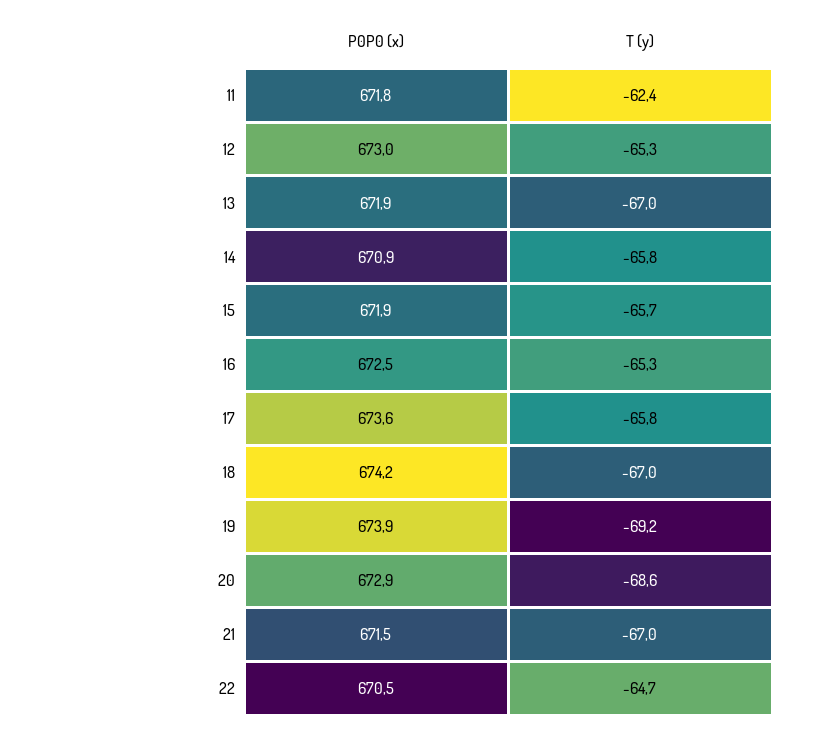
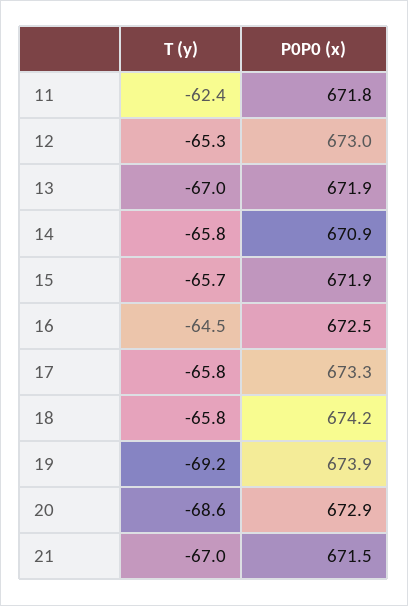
T (y), 16: -65.3 -> -64.5
P0P0 (x), 17: 673.6 -> 673.3
T (y), 18: -67 -> -65.8
P0P0 (x), 22: 670.5 -> none
T (y), 22: -64.7 -> none

